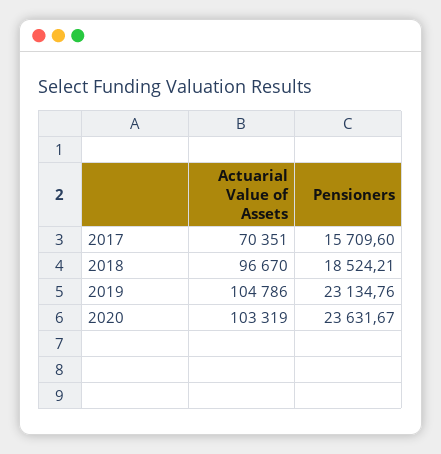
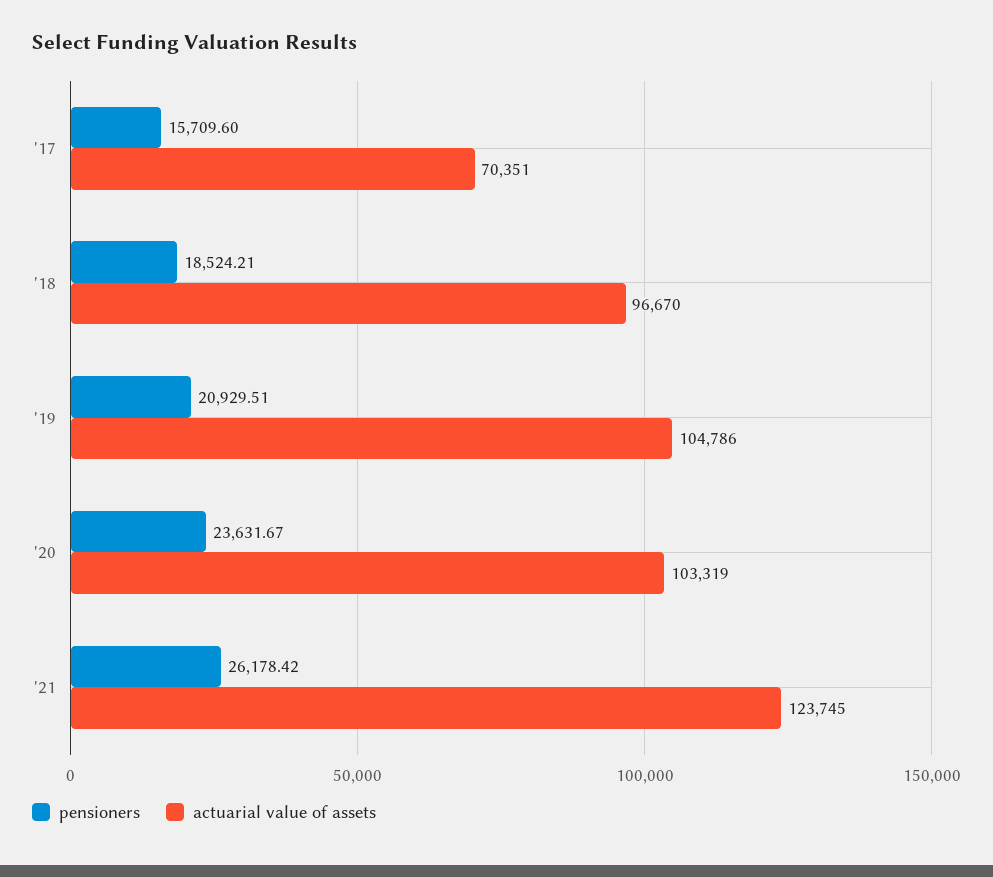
Pensioners, 2019: 23134.76 -> 20929.51
Pensioners, '21: none -> 26178.42
Actuarial Value of Assets, '21: none -> 123745

